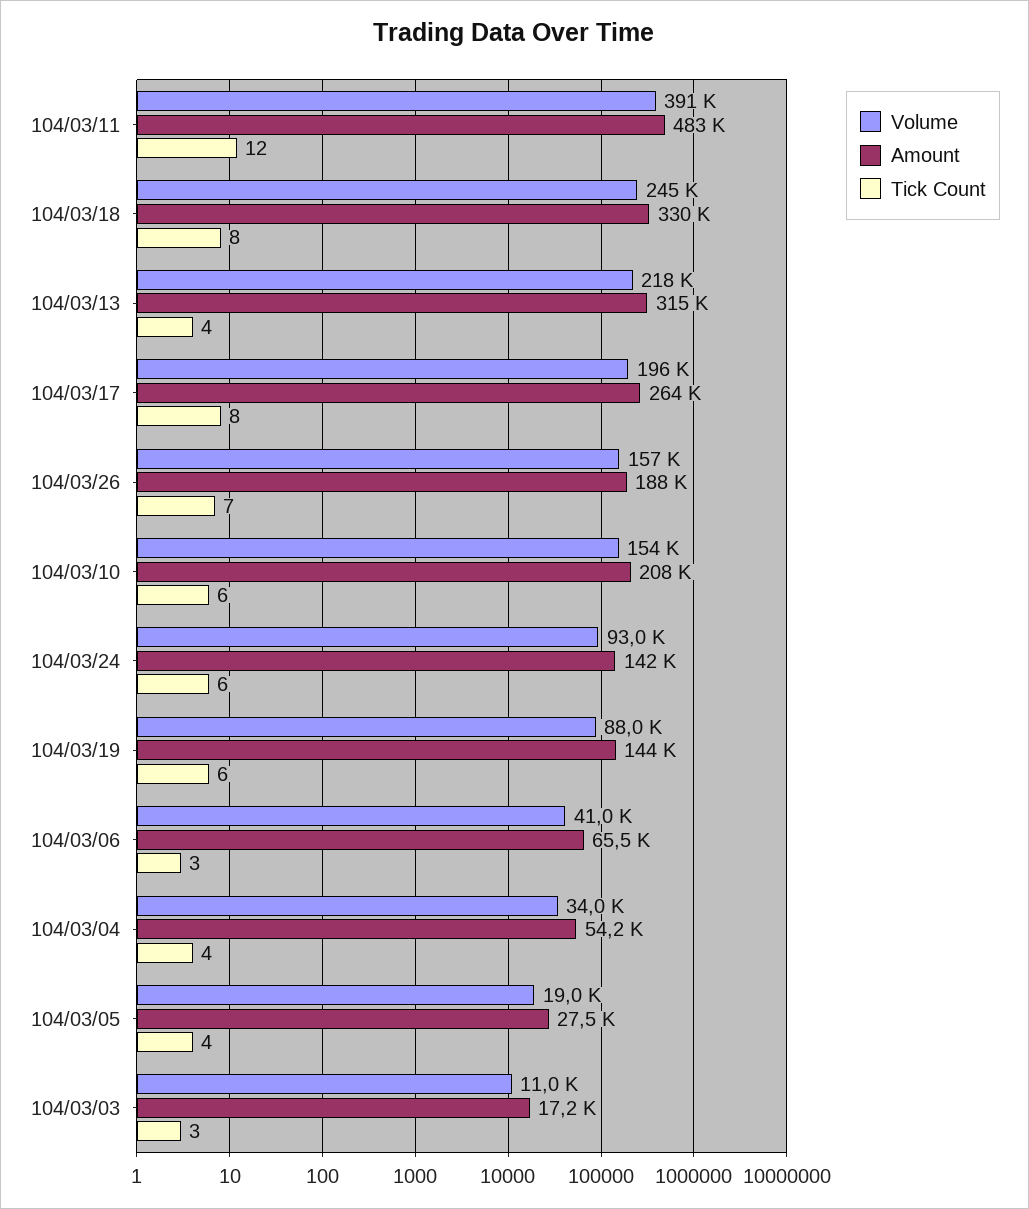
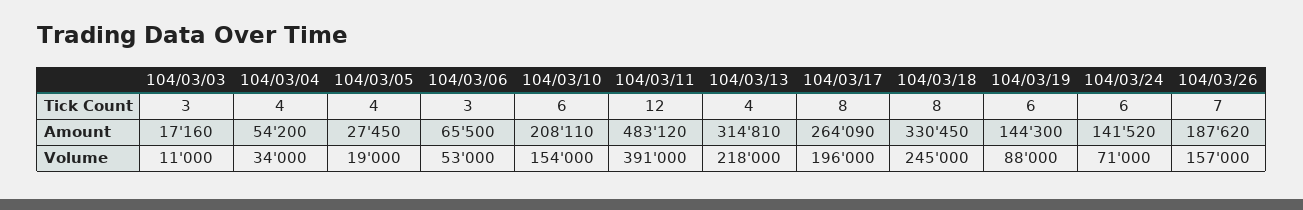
Volume, 104/03/24: 93000 -> 71000
Volume, 104/03/06: 41000 -> 53000

